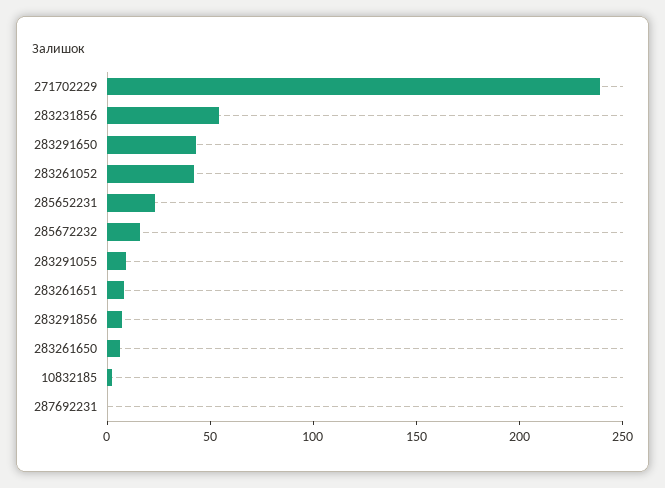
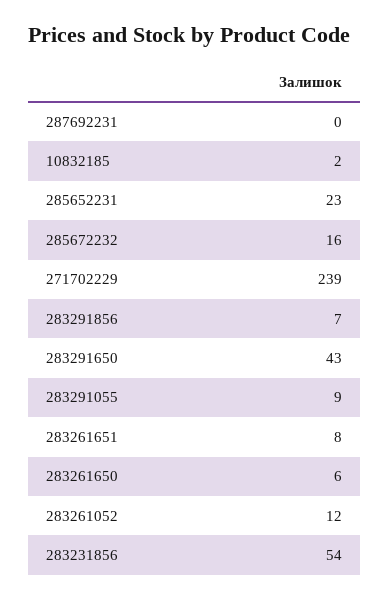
283261052: 40 -> 12

